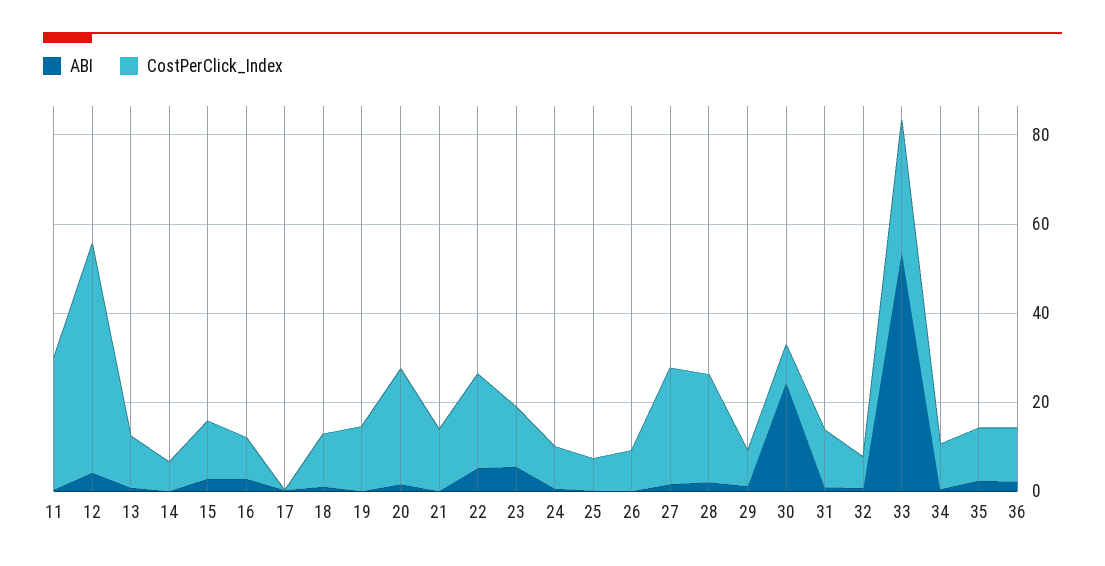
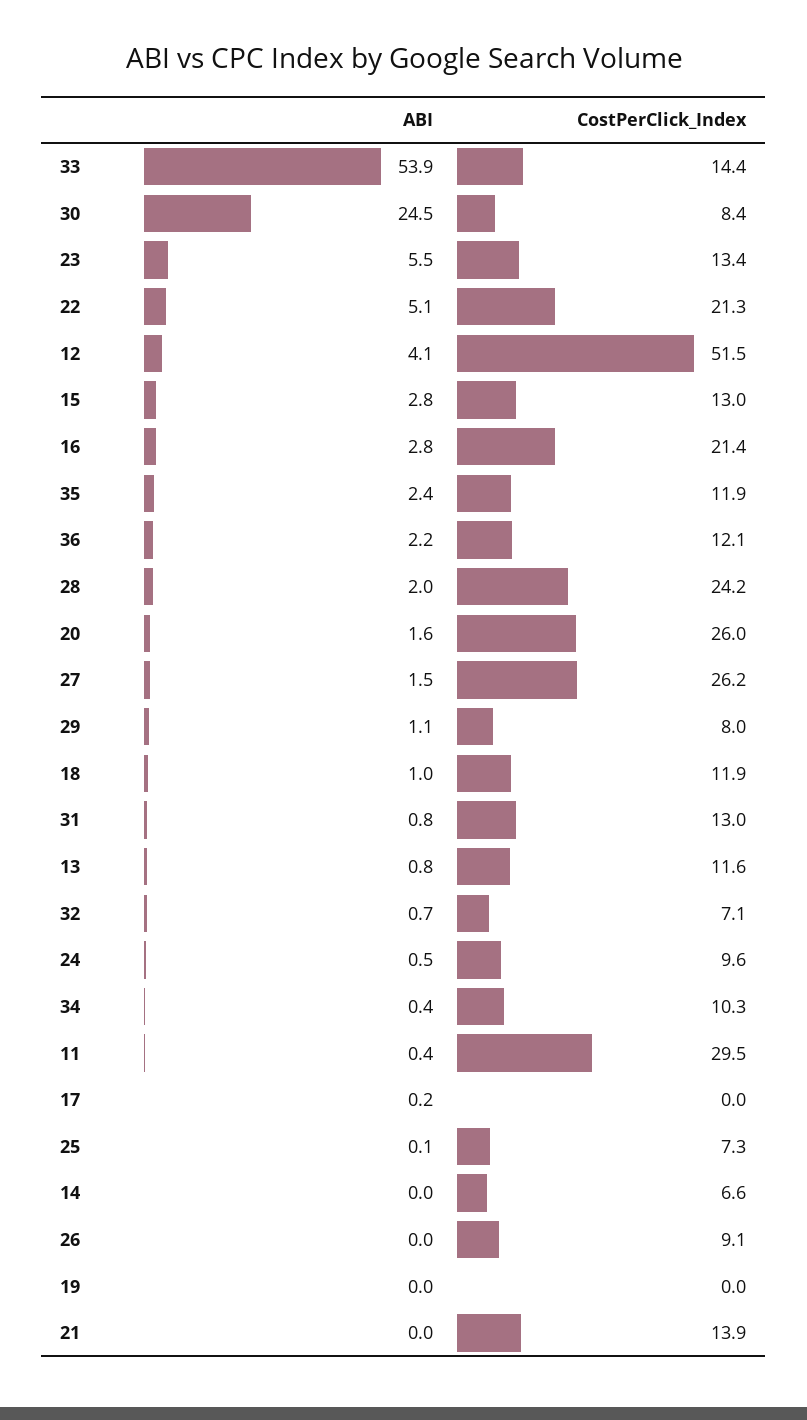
CostPerClick_Index, 16: 10 -> 21.4
CostPerClick_Index, 19: 15 -> 0
CostPerClick_Index, 33: 30 -> 14.4

